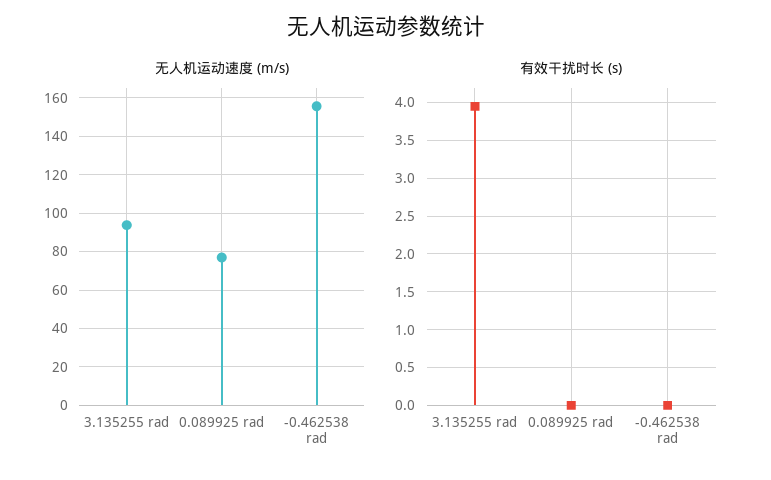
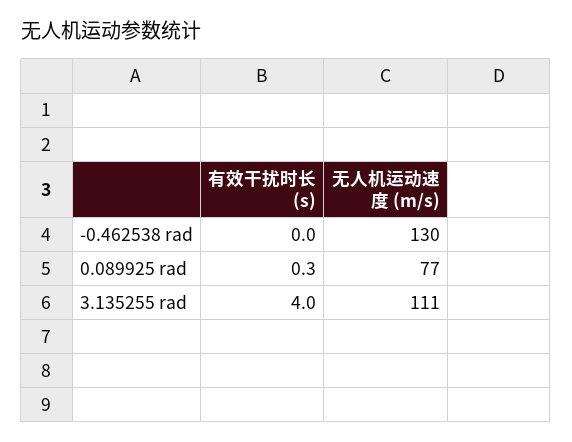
无人机运动速度 (m/s), 3.135255 rad: 95 -> 111
无人机运动速度 (m/s), -0.462538 rad: 155 -> 130
有效干扰时长 (s), 0.089925 rad: 0 -> 0.3

